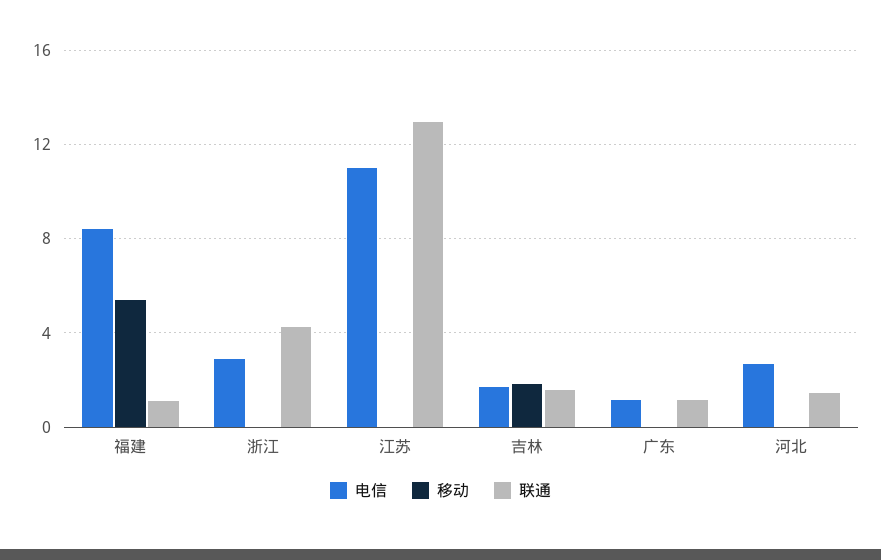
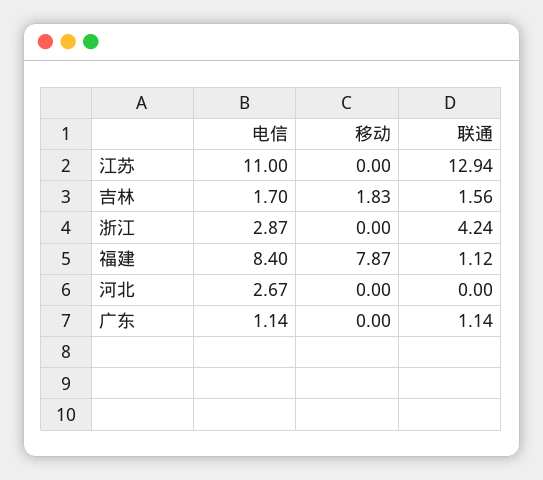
移动, 福建: 5.5 -> 7.87
联通, 河北: 1.5 -> 0

